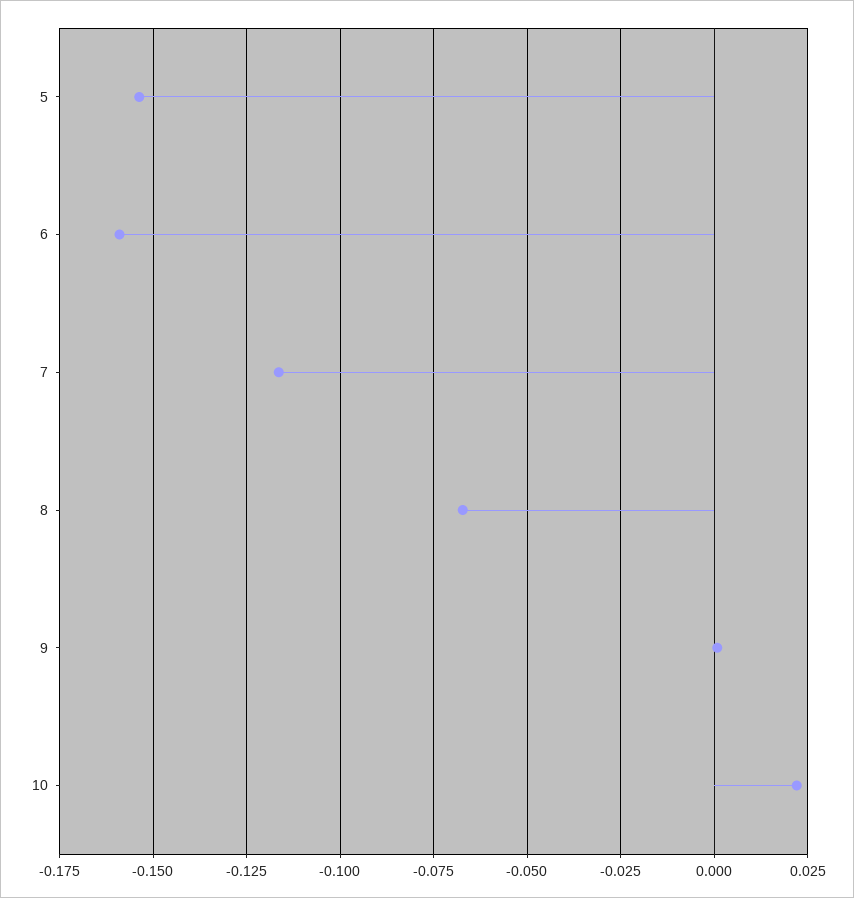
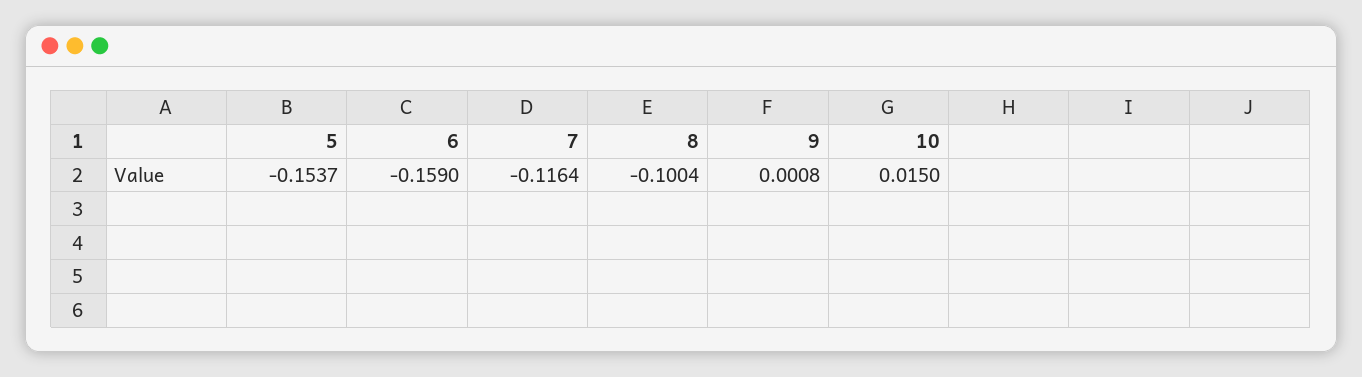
8: -0.0675 -> -0.1004
10: 0.0225 -> 0.015

